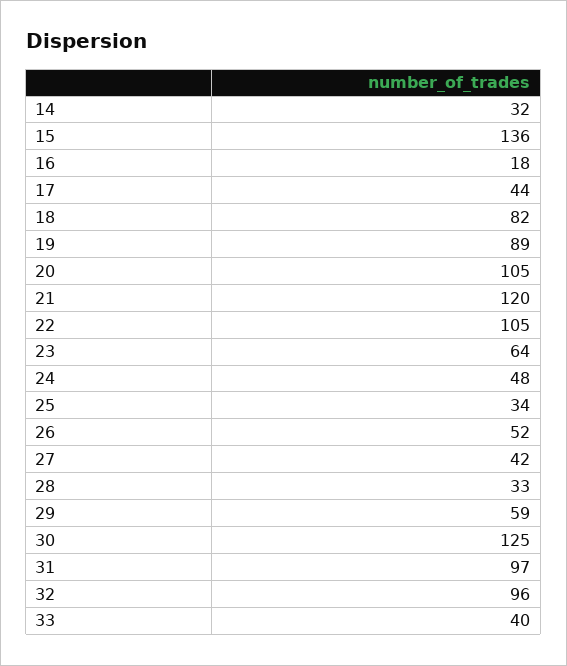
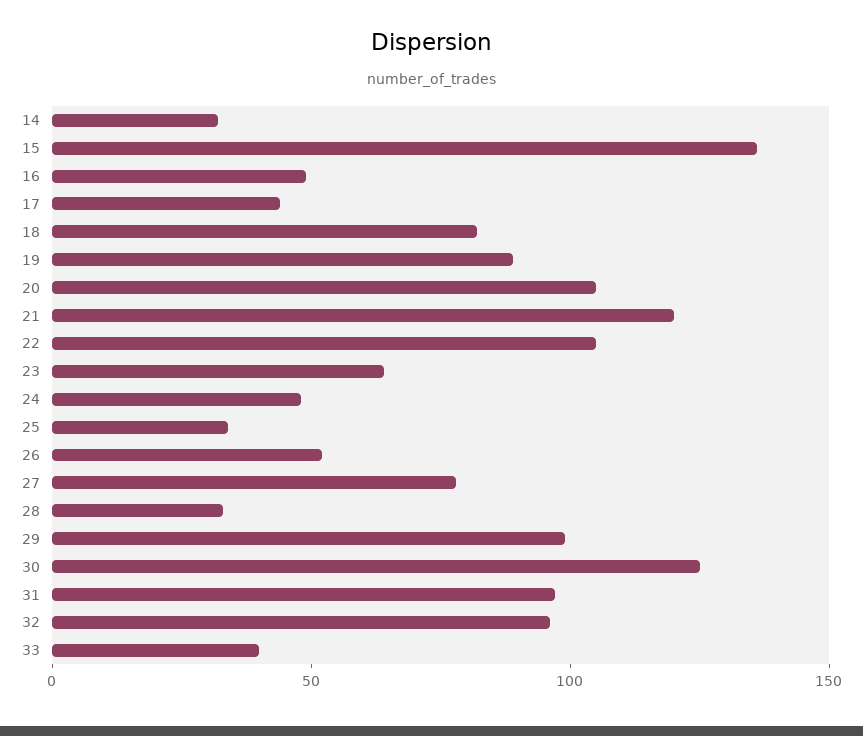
16: 18 -> 50
27: 42 -> 80
29: 59 -> 100

